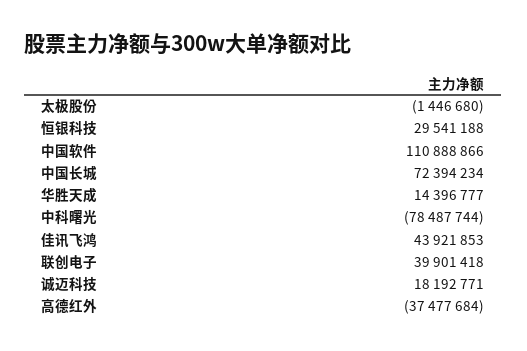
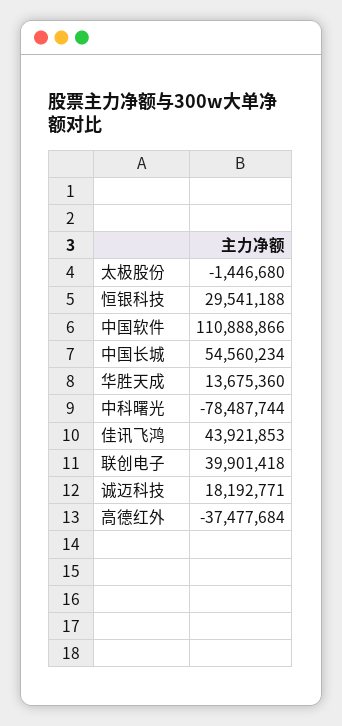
中国长城: 72394234 -> 54560234
华胜天成: 14396777 -> 13675360

